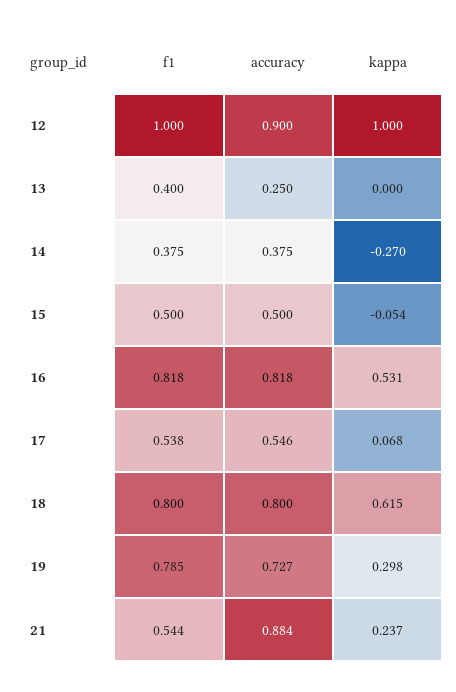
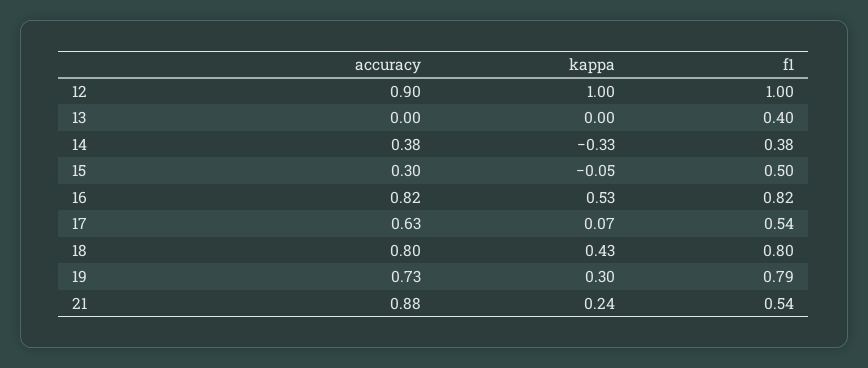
accuracy, 13: 0.25 -> 0
kappa, 14: -0.27 -> -0.33
accuracy, 15: 0.5 -> 0.3
accuracy, 17: 0.546 -> 0.63
kappa, 18: 0.615 -> 0.43

